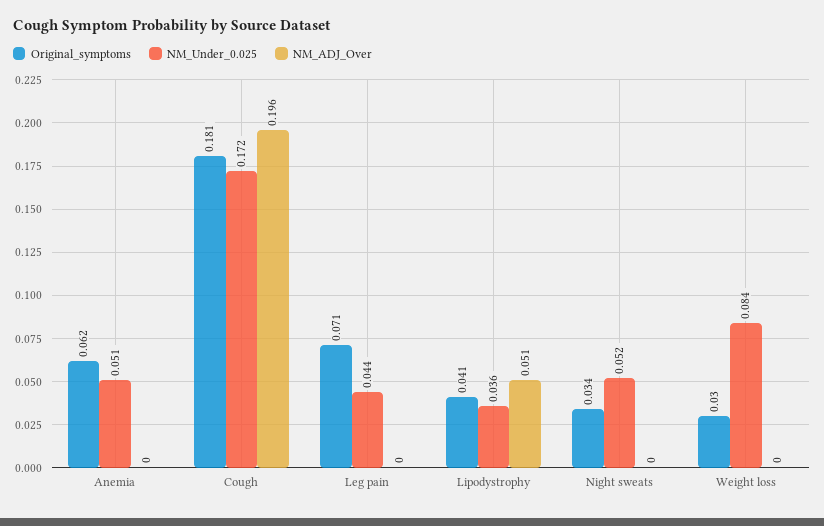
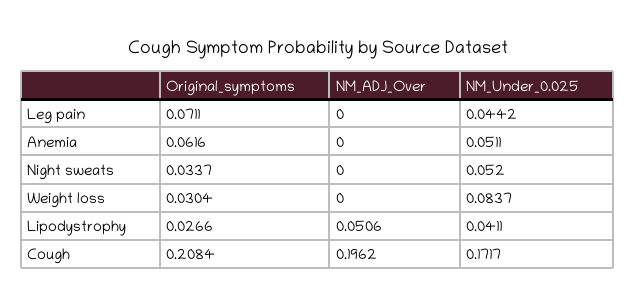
Original_symptoms, Cough: 0.181 -> 0.2084
Original_symptoms, Lipodystrophy: 0.041 -> 0.0266
NM_Under_0.025, Lipodystrophy: 0.036 -> 0.0411

